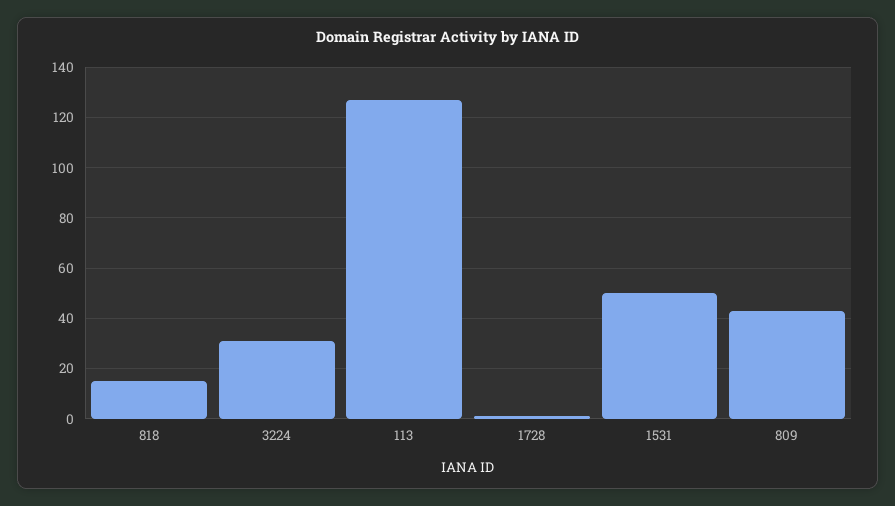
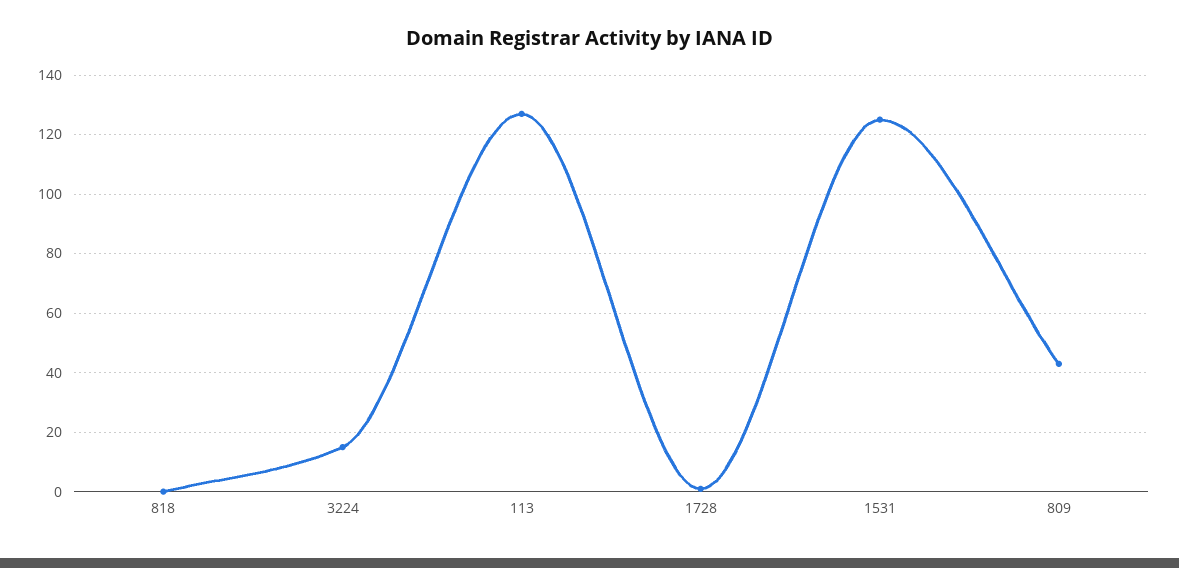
818: 15 -> 0
3224: 30 -> 15
1531: 50 -> 125

